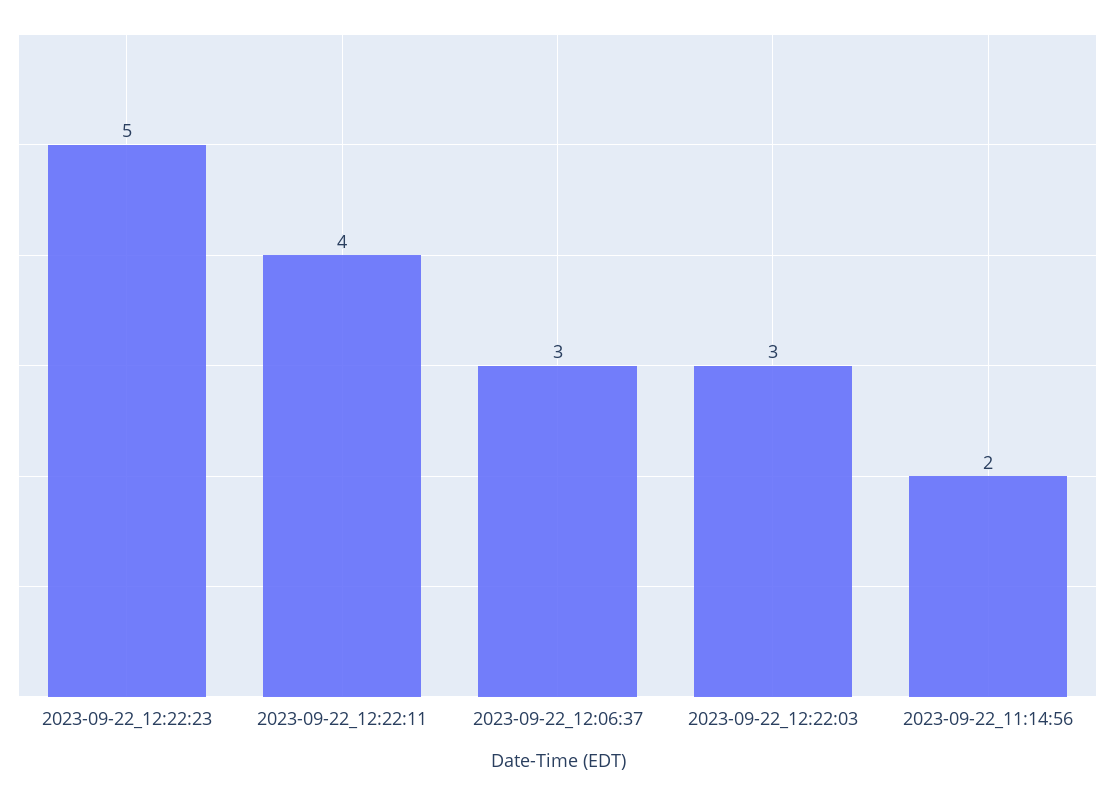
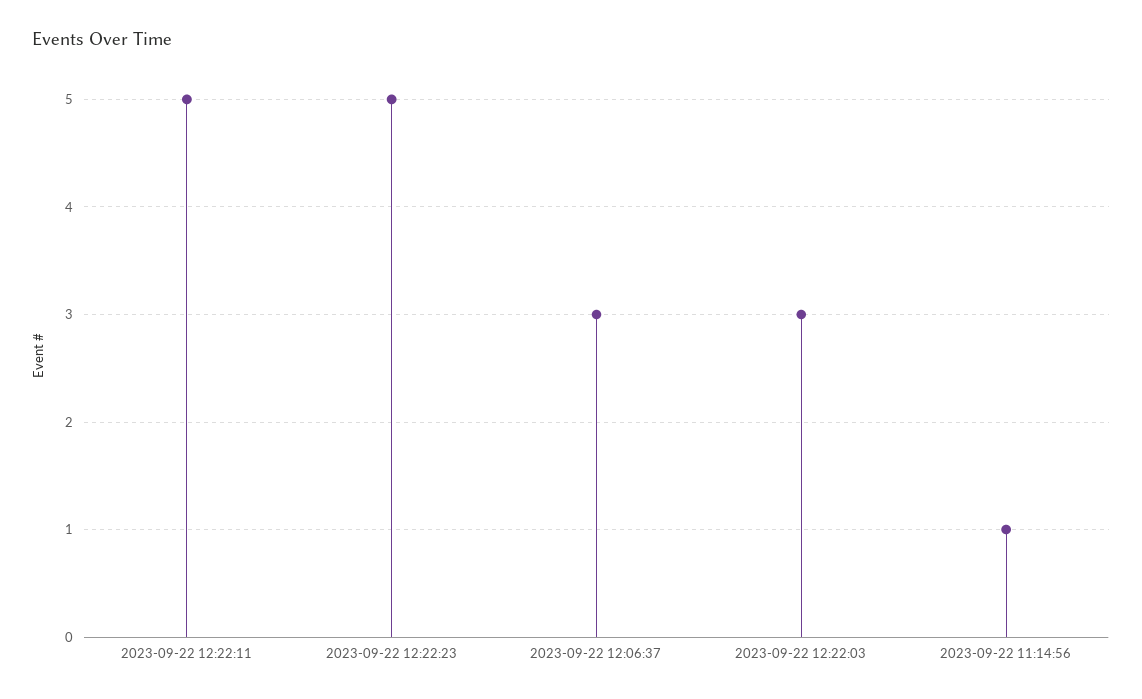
2023-09-22_12:22:11: 4 -> 5
2023-09-22_11:14:56: 2 -> 1

